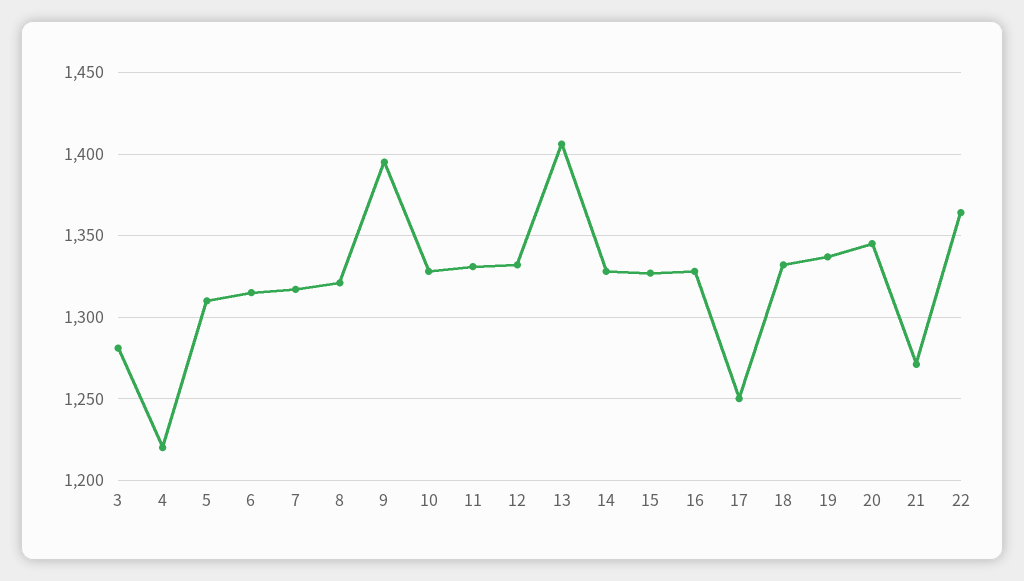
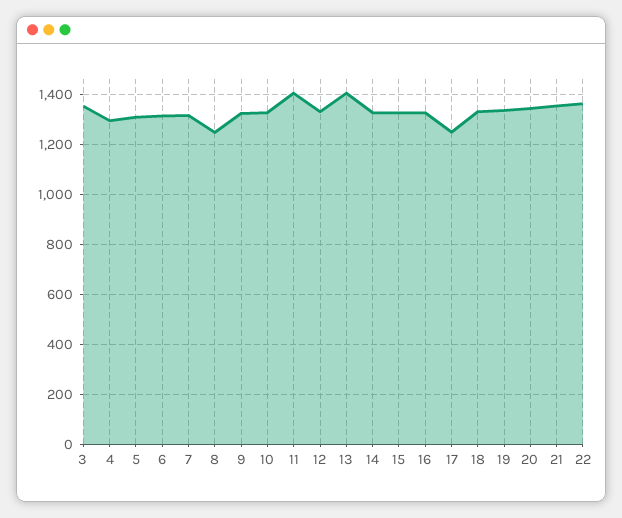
3: 1280 -> 1350
4: 1220 -> 1300
8: 1320 -> 1250
9: 1395 -> 1325
11: 1330 -> 1400
21: 1270 -> 1350

